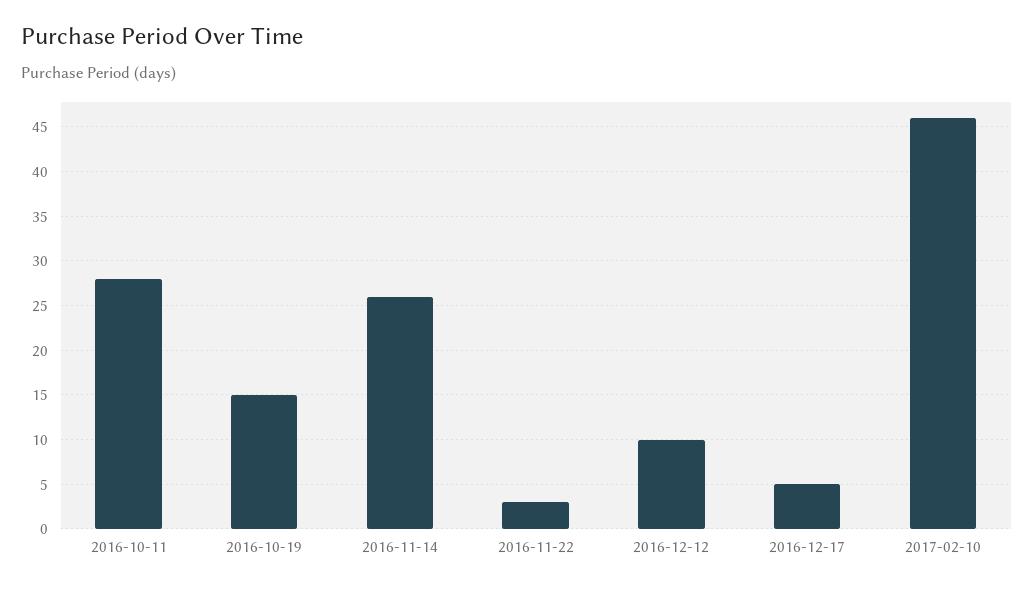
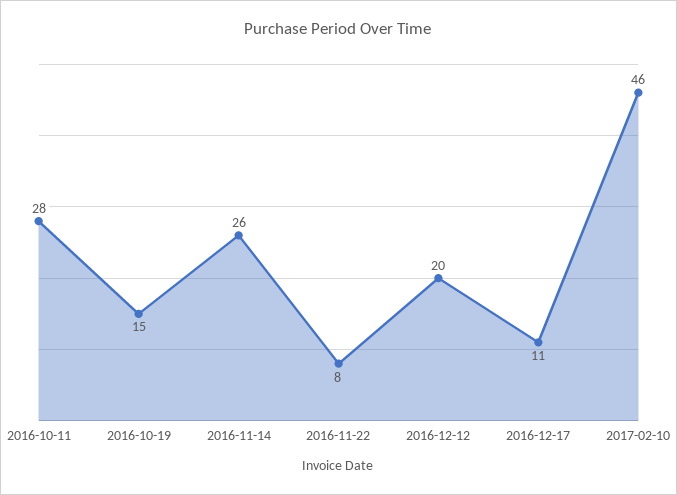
2016-11-22: 3 -> 8
2016-12-12: 10 -> 20
2016-12-17: 5 -> 11

